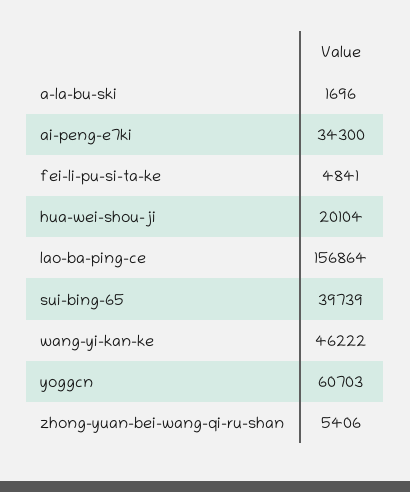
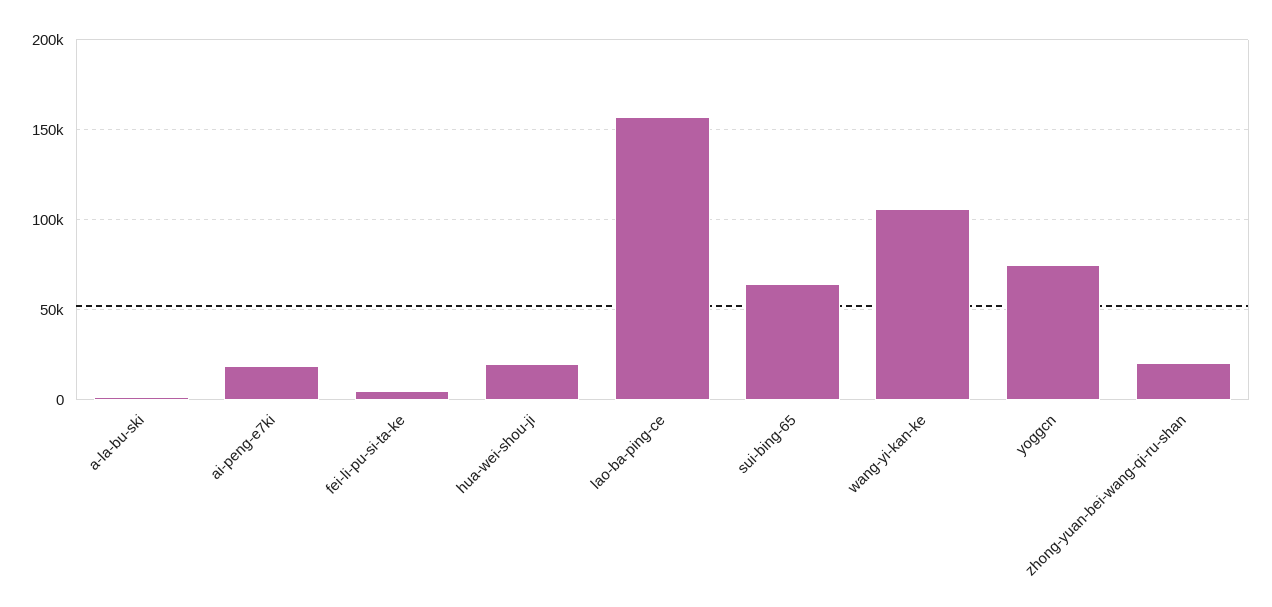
ai-peng-e7ki: 34300 -> 20000
sui-bing-65: 39739 -> 65000
wang-yi-kan-ke: 46222 -> 105000
yoggcn: 60703 -> 75000
zhong-yuan-bei-wang-qi-ru-shan: 5406 -> 20000

